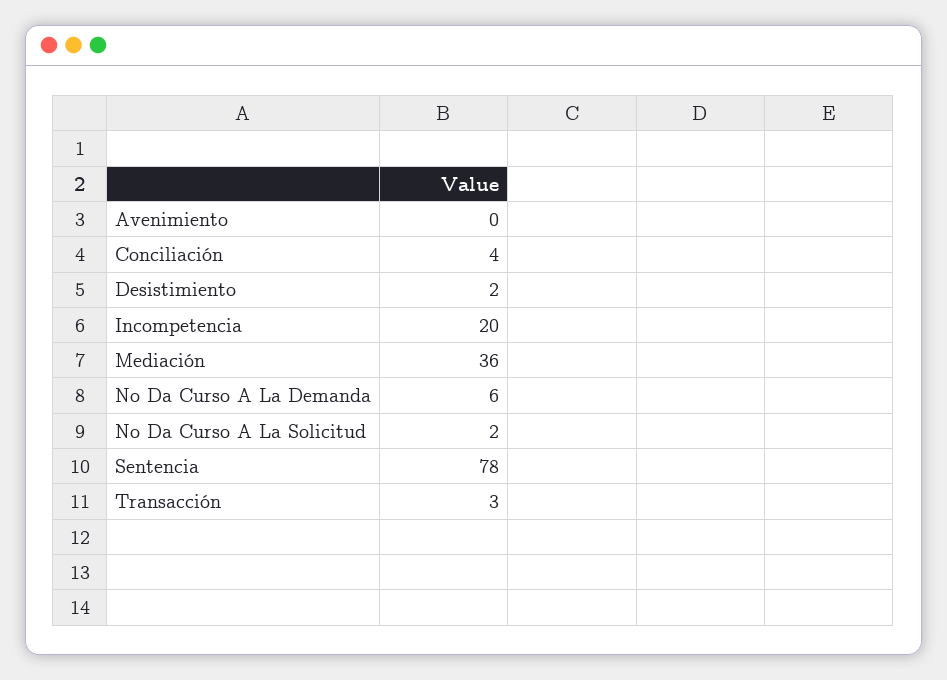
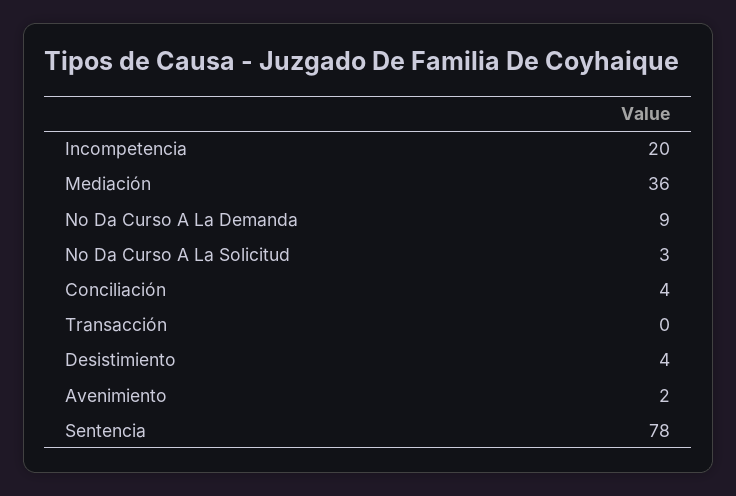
Avenimiento: 0 -> 2
Desistimiento: 2 -> 4
No Da Curso A La Demanda: 6 -> 9
No Da Curso A La Solicitud: 2 -> 3
Transacción: 3 -> 0

